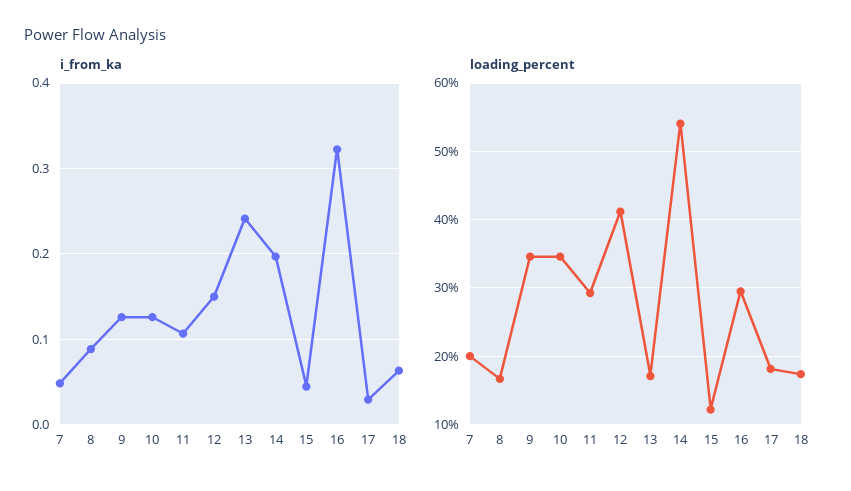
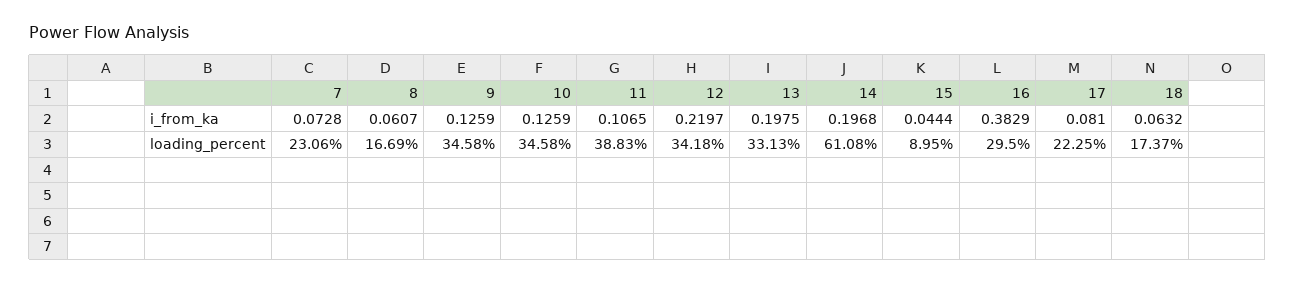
i_from_ka, 7: 0.05 -> 0.0728
i_from_ka, 8: 0.09 -> 0.0607
i_from_ka, 12: 0.15 -> 0.2197
i_from_ka, 13: 0.24 -> 0.1975
i_from_ka, 16: 0.32 -> 0.3829
i_from_ka, 17: 0.03 -> 0.081
loading_percent, 7: 20 -> 23.06
loading_percent, 11: 29 -> 38.83
loading_percent, 12: 41 -> 34.18
loading_percent, 13: 17 -> 33.13
loading_percent, 14: 54 -> 61.08
loading_percent, 15: 12 -> 8.95
loading_percent, 17: 18 -> 22.25

